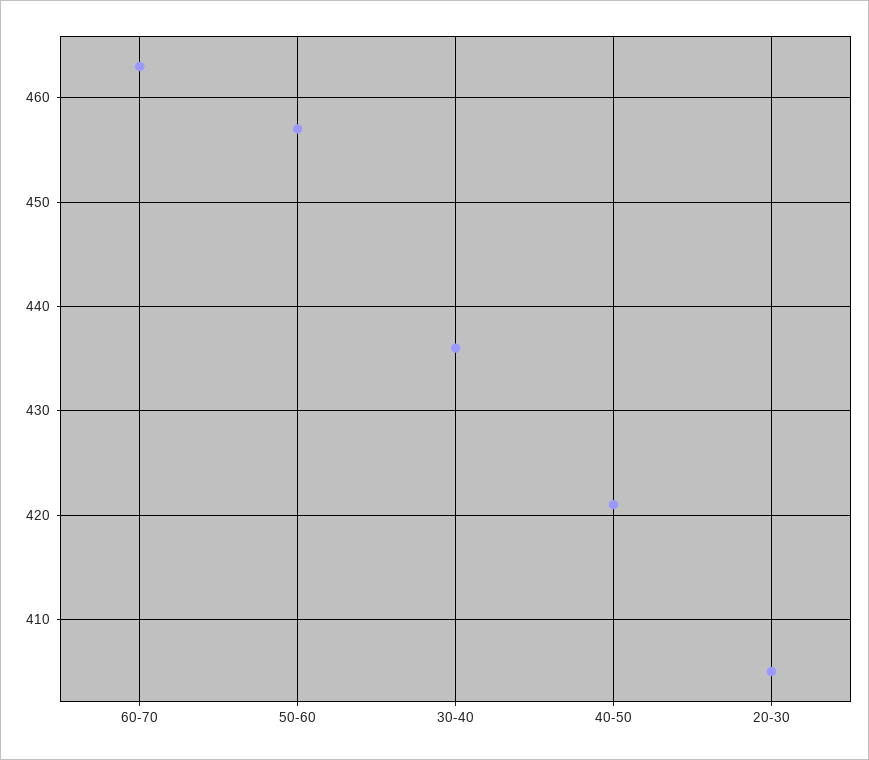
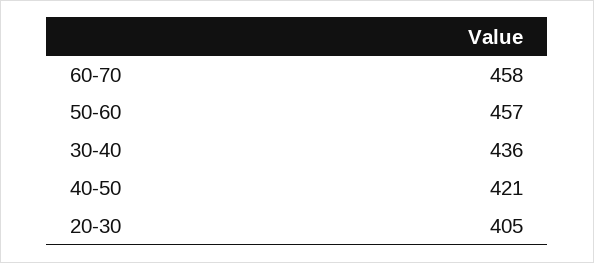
60-70: 463 -> 458

